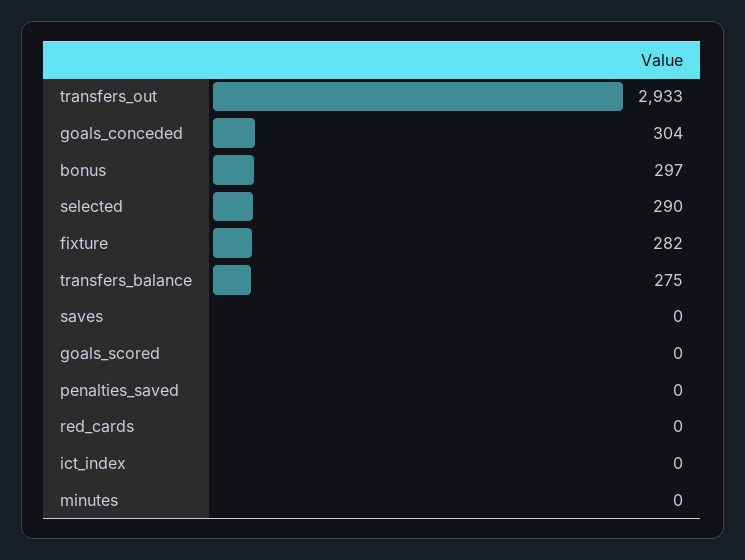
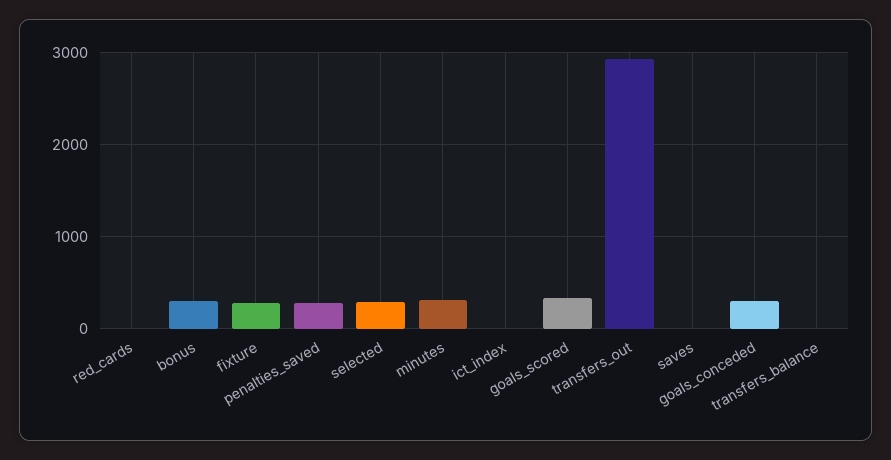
transfers_balance: 275 -> 0
goals_scored: 0 -> 300
penalties_saved: 0 -> 300
minutes: 0 -> 300

